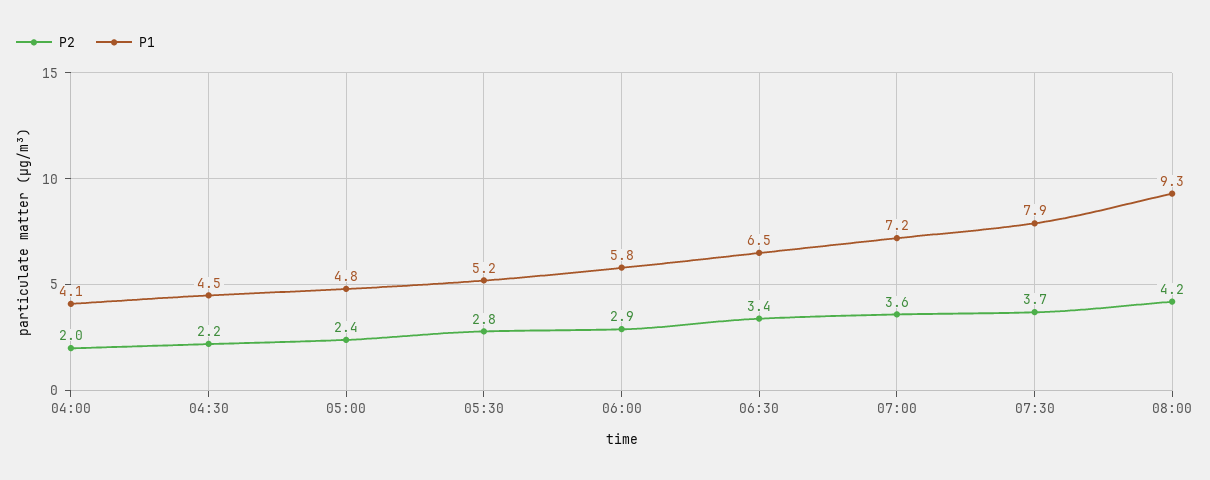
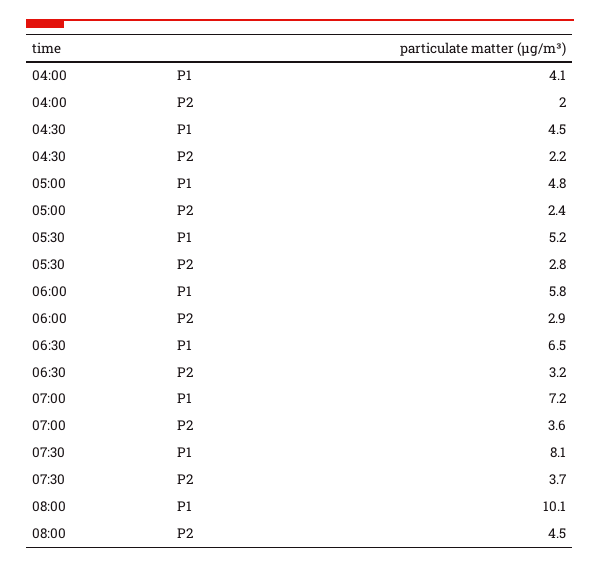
P2, 06:30: 3.4 -> 3.2
P1, 07:30: 7.9 -> 8.1
P2, 08:00: 4.2 -> 4.5
P1, 08:00: 9.3 -> 10.1

